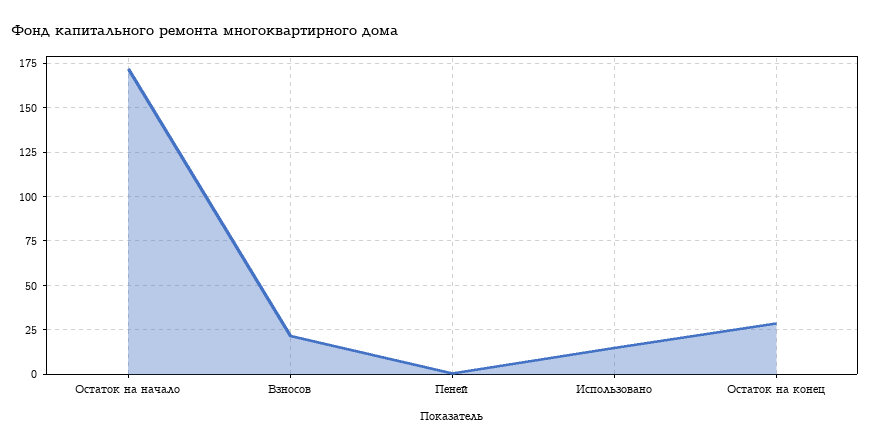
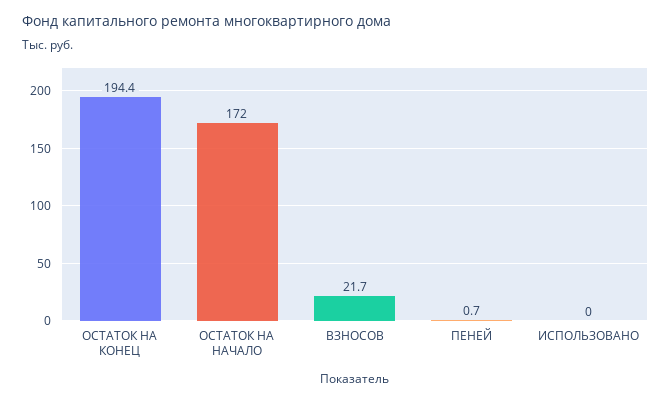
Использовано: 15 -> 0
Остаток на конец: 30 -> 194.4

